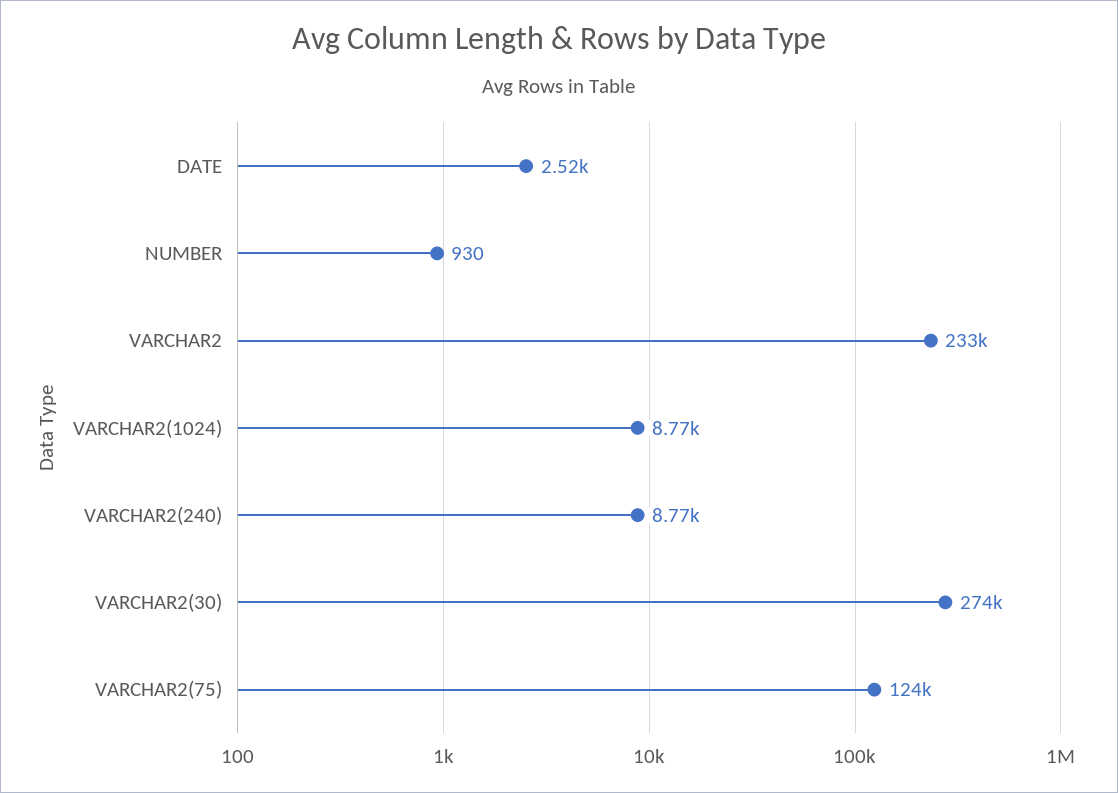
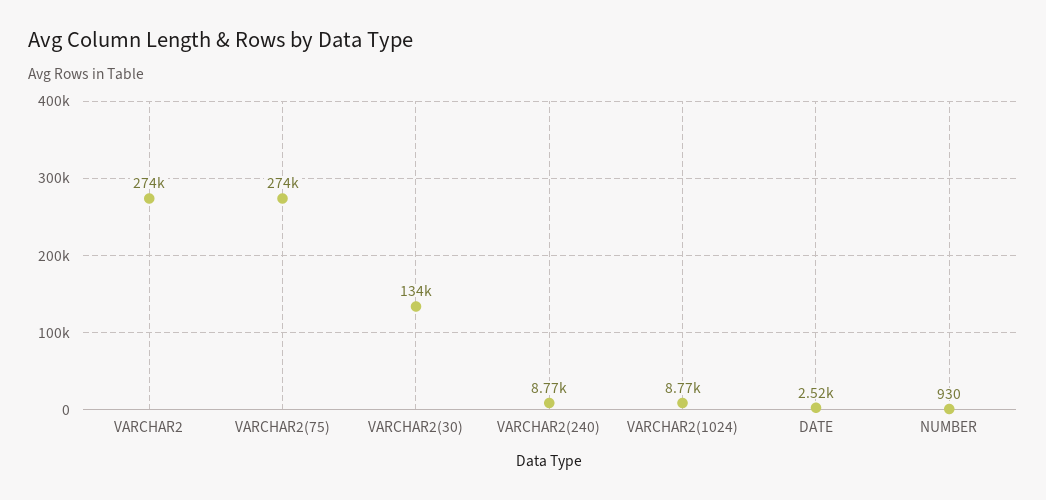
VARCHAR2: 233000 -> 274000
VARCHAR2(30): 274000 -> 134000
VARCHAR2(75): 124000 -> 274000

